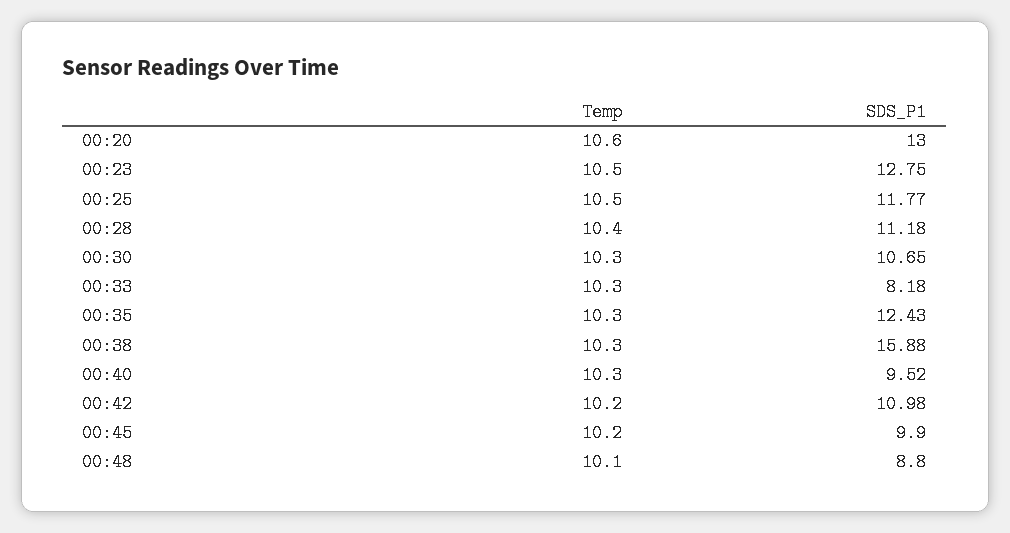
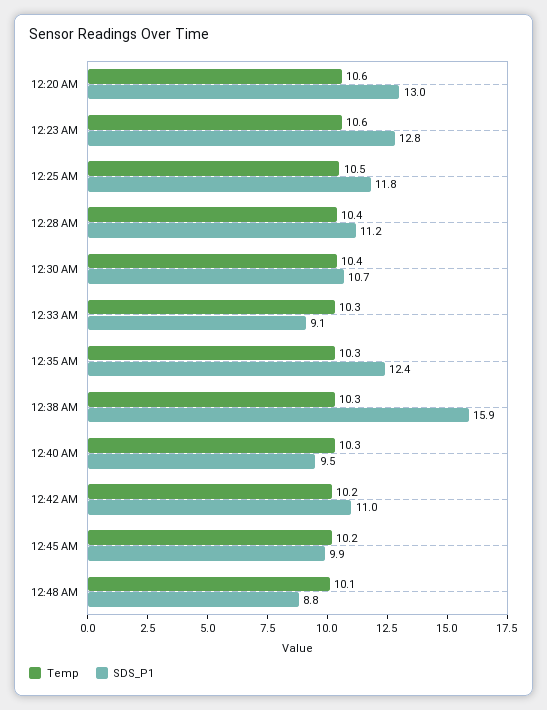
Temp, 00:23: 10.5 -> 10.6
Temp, 00:30: 10.3 -> 10.4
SDS_P1, 00:33: 8.18 -> 9.1

